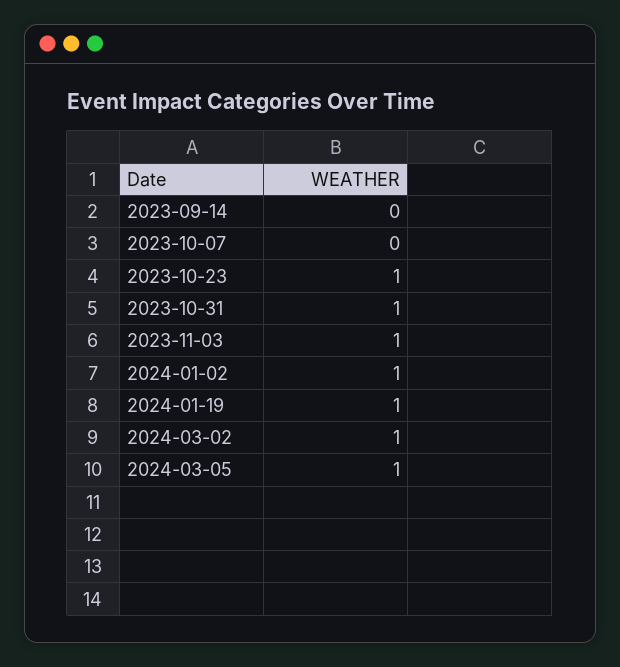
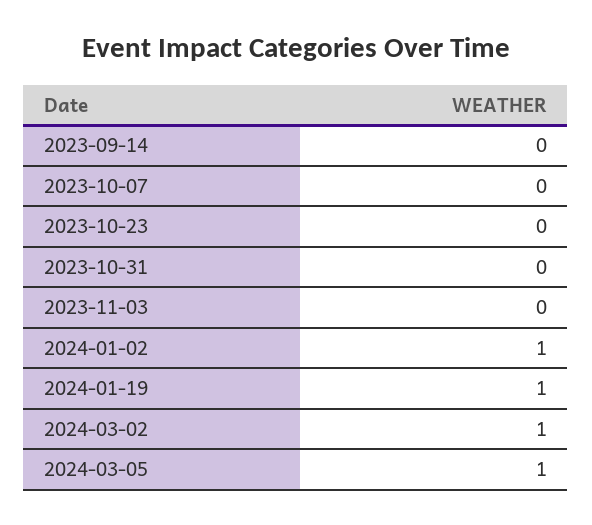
2023-10-23: 1 -> 0
2023-10-31: 1 -> 0
2023-11-03: 1 -> 0

